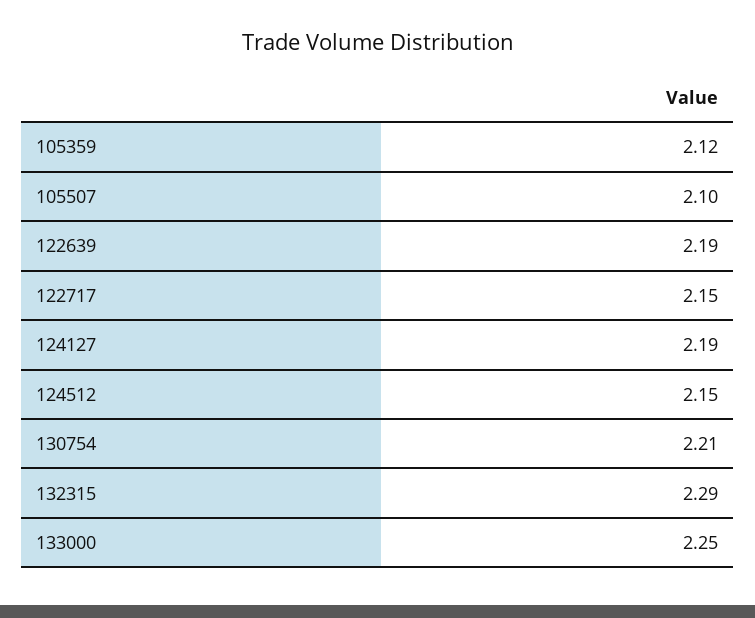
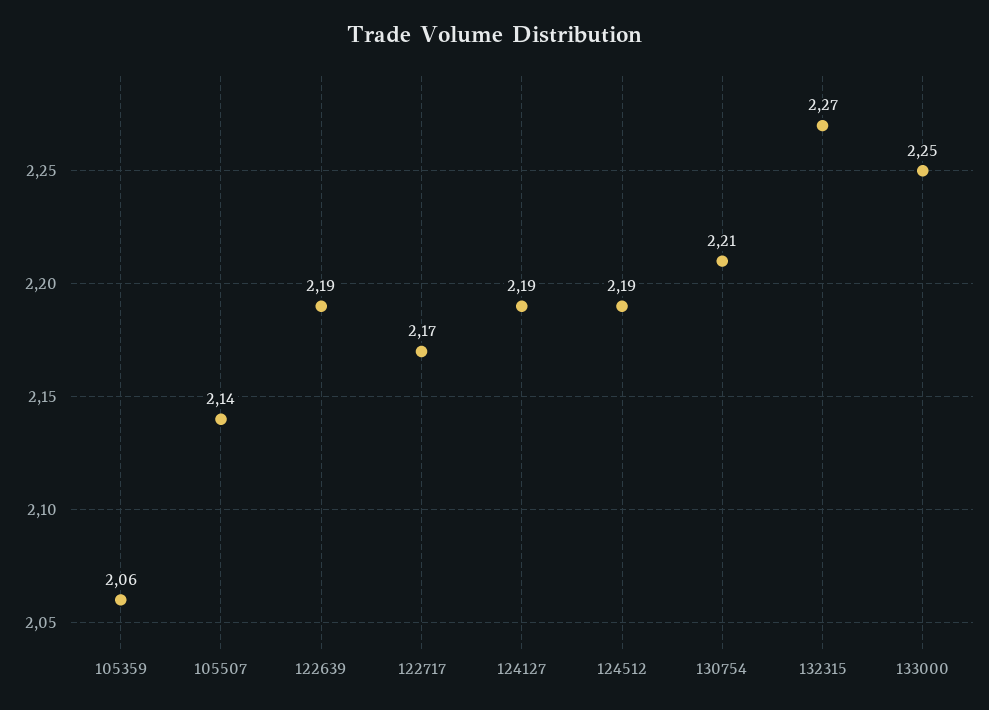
105359: 2.12 -> 2.06
105507: 2.1 -> 2.14
122717: 2.15 -> 2.17
124512: 2.15 -> 2.19
132315: 2.29 -> 2.27

